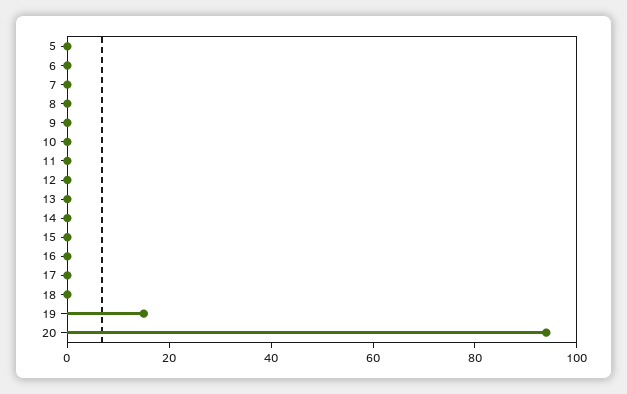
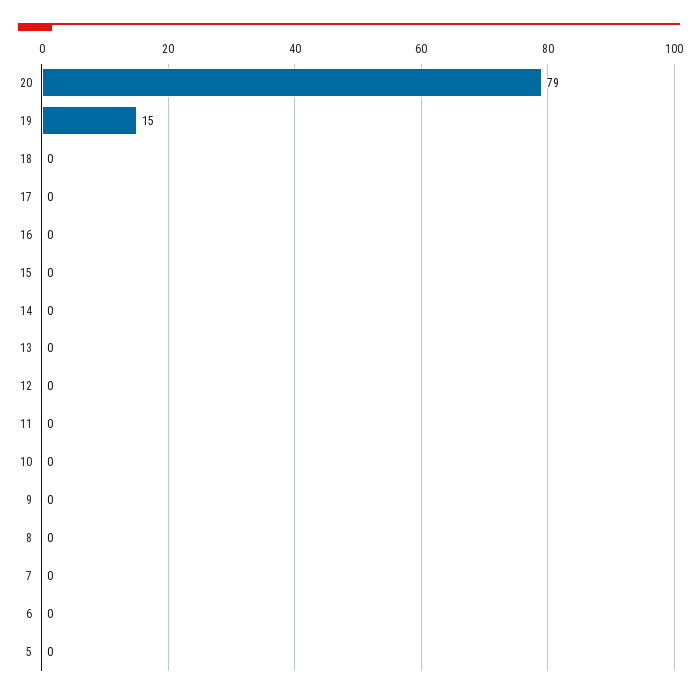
20: 95 -> 79

